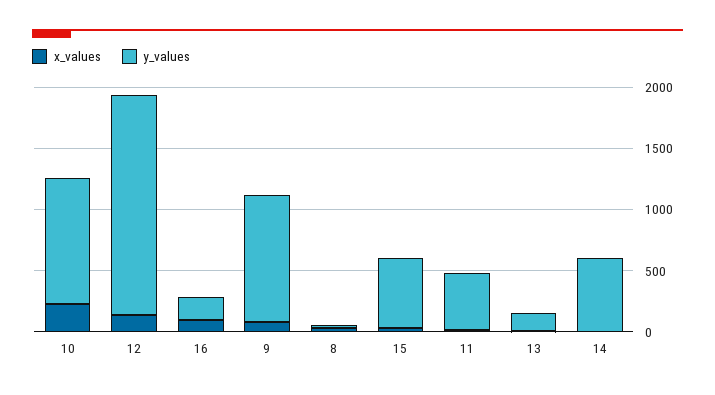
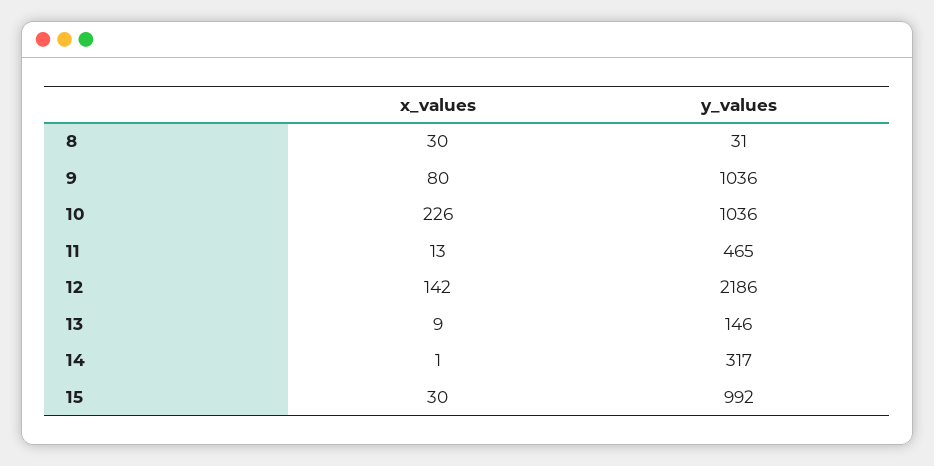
y_values, 12: 1800 -> 2186
x_values, 16: 100 -> none
y_values, 16: 200 -> none
y_values, 15: 600 -> 992
y_values, 14: 600 -> 317

